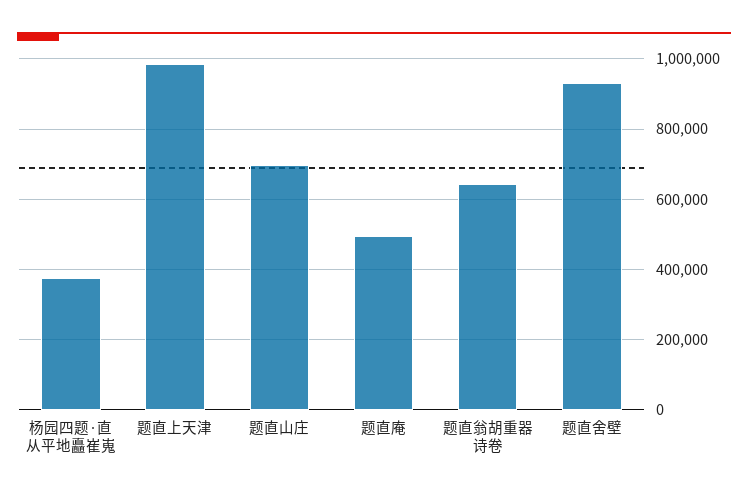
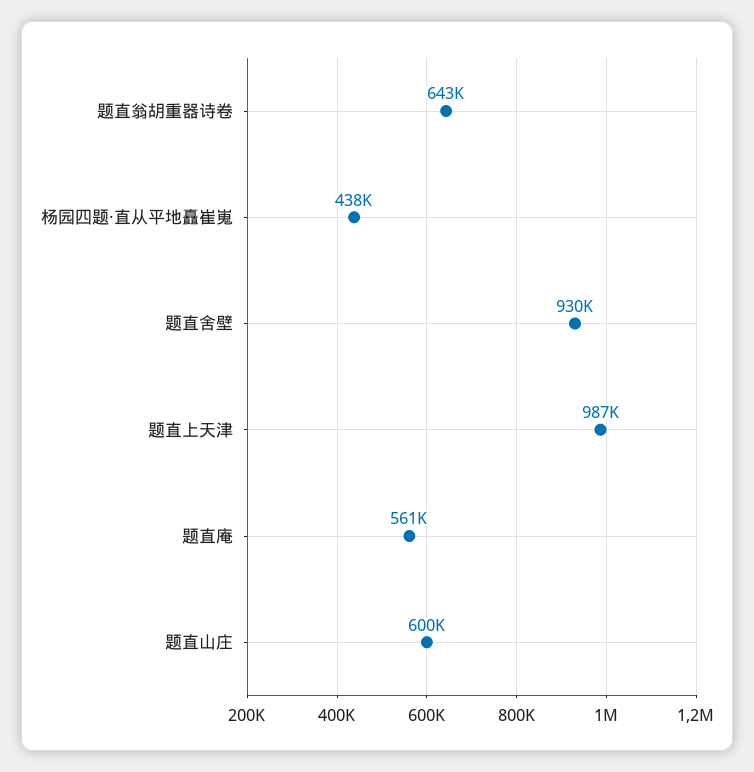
杨园四题·直从平地矗崔嵬: 380000 -> 438000
题直山庄: 700000 -> 600000
题直庵: 500000 -> 561000

